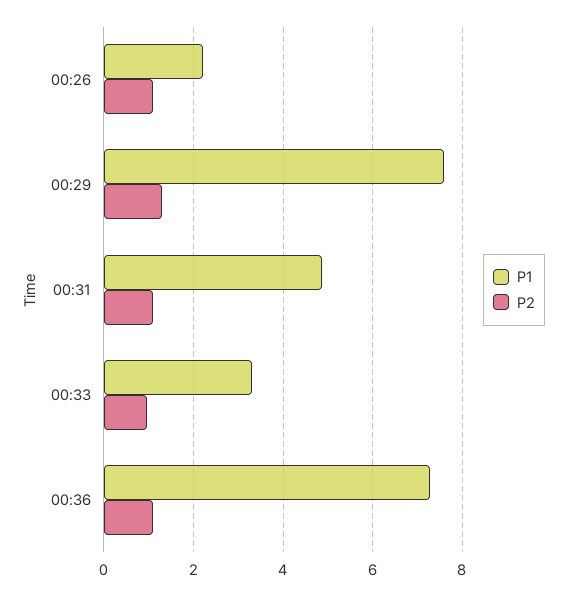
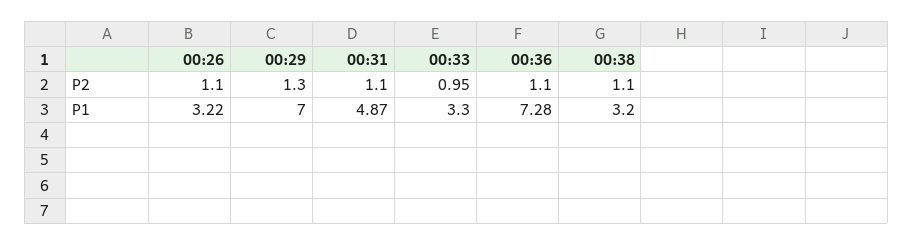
P1, 00:26: 2.2 -> 3.22
P1, 00:29: 7.6 -> 7
P2, 00:38: none -> 1.1
P1, 00:38: none -> 3.2

